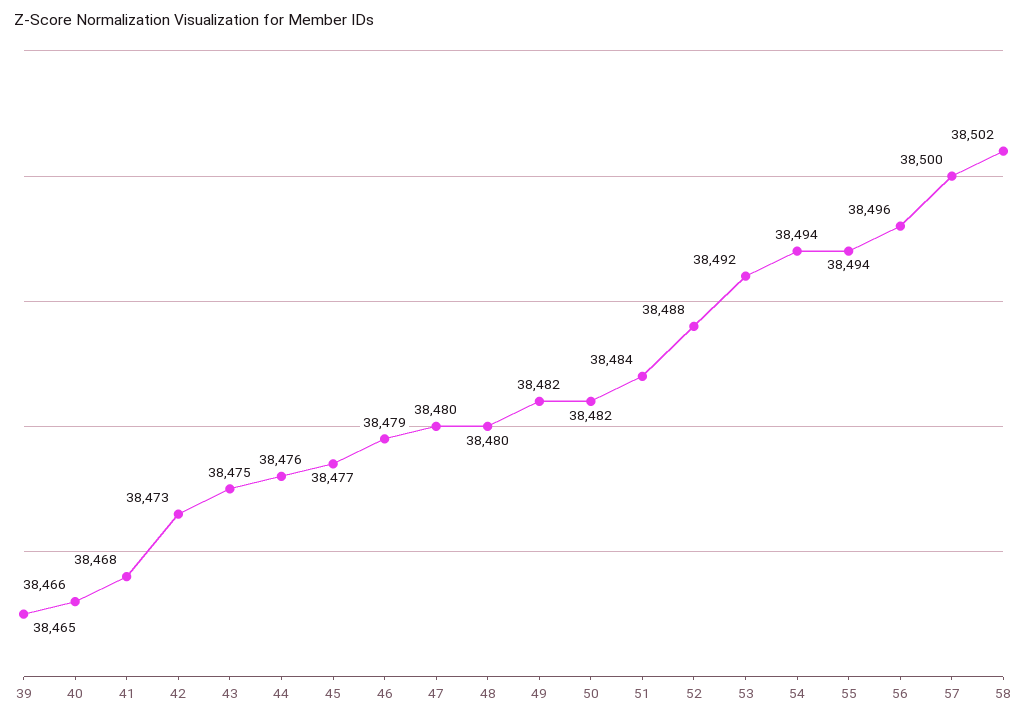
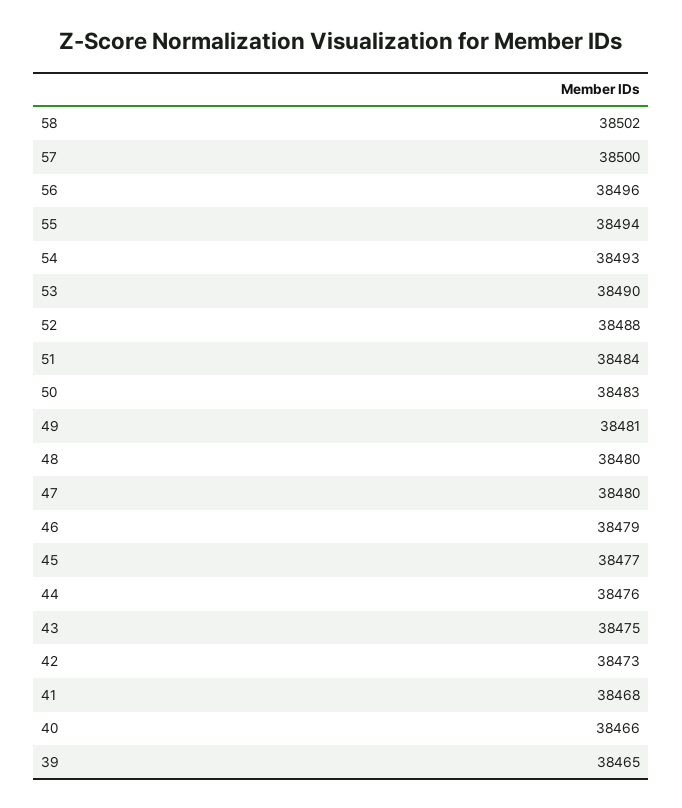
49: 38482 -> 38481
50: 38482 -> 38483
53: 38492 -> 38490
54: 38494 -> 38493

